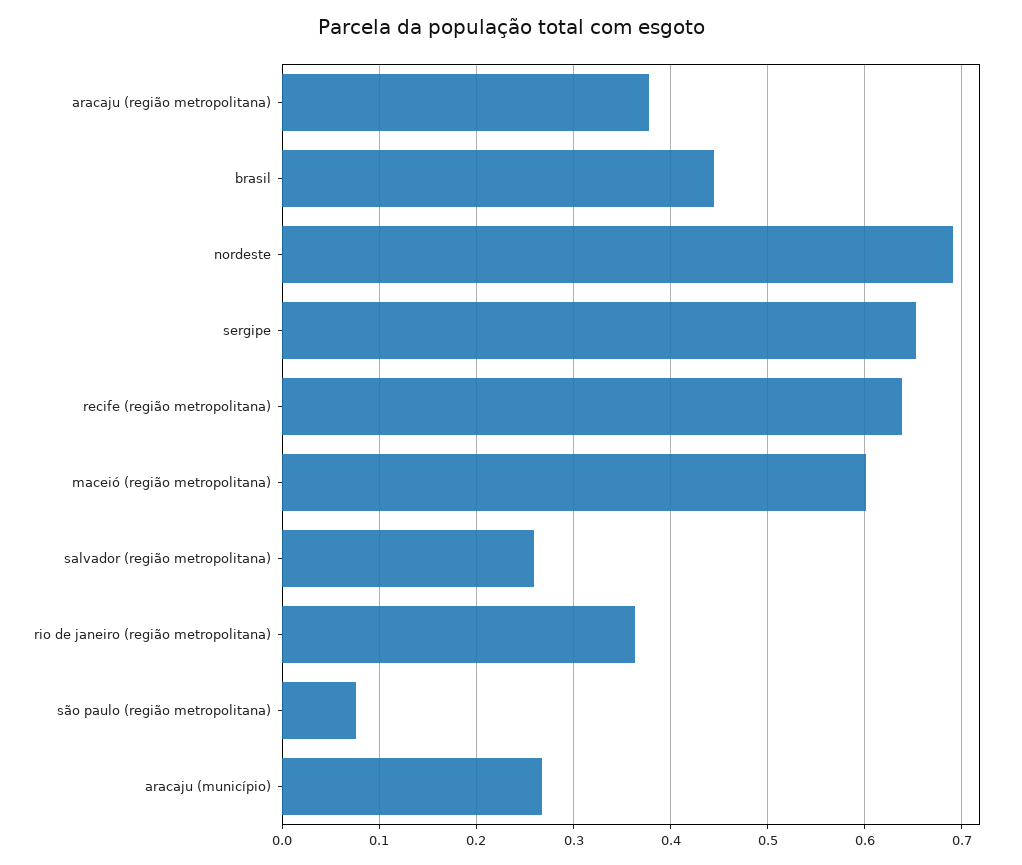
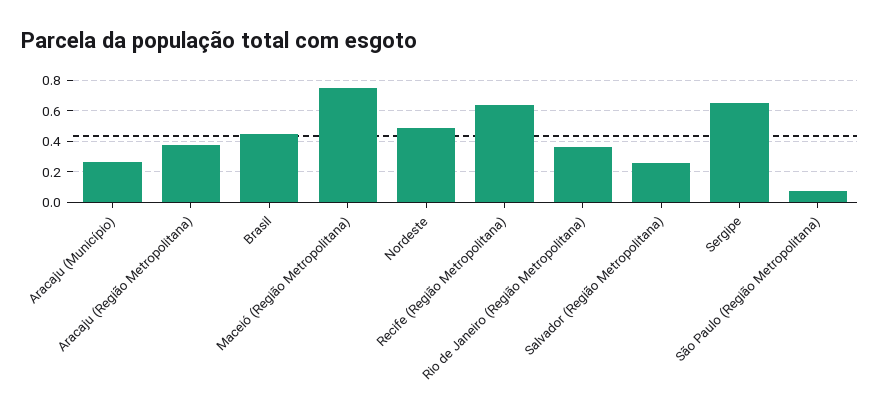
nordeste: 0.69 -> 0.5
maceió (região metropolitana): 0.6 -> 0.75

